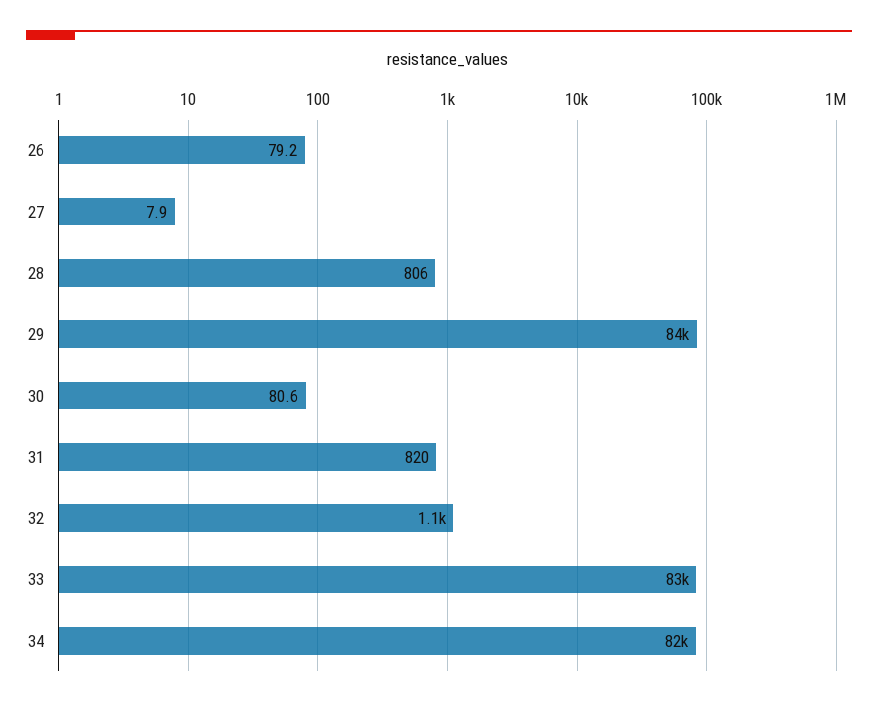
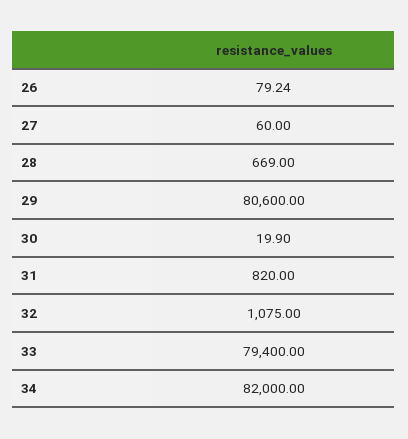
27: 7.9 -> 60
28: 806 -> 669
29: 84000 -> 80600
30: 80.6 -> 19.9
33: 83000 -> 79400

